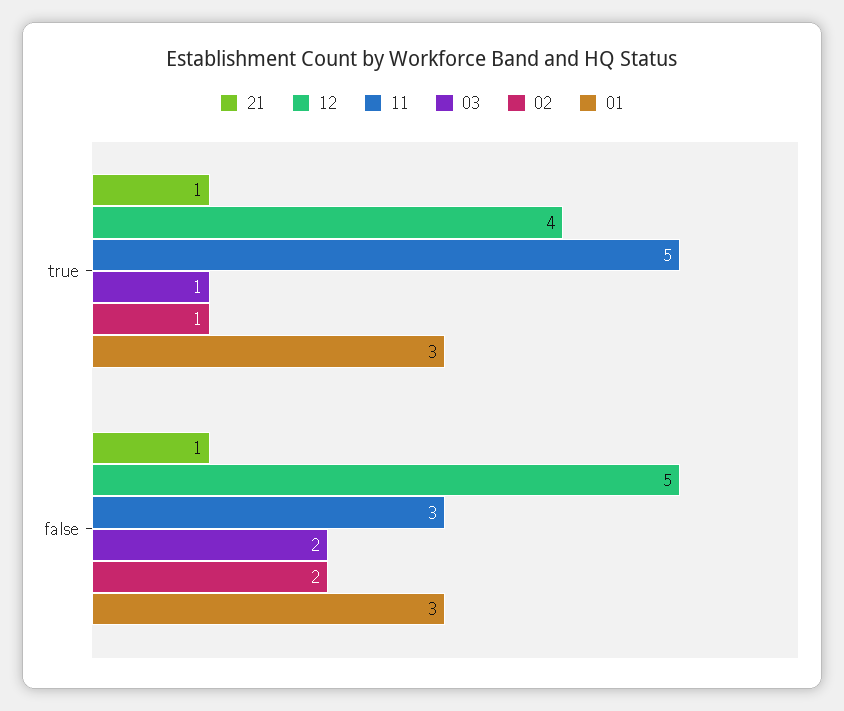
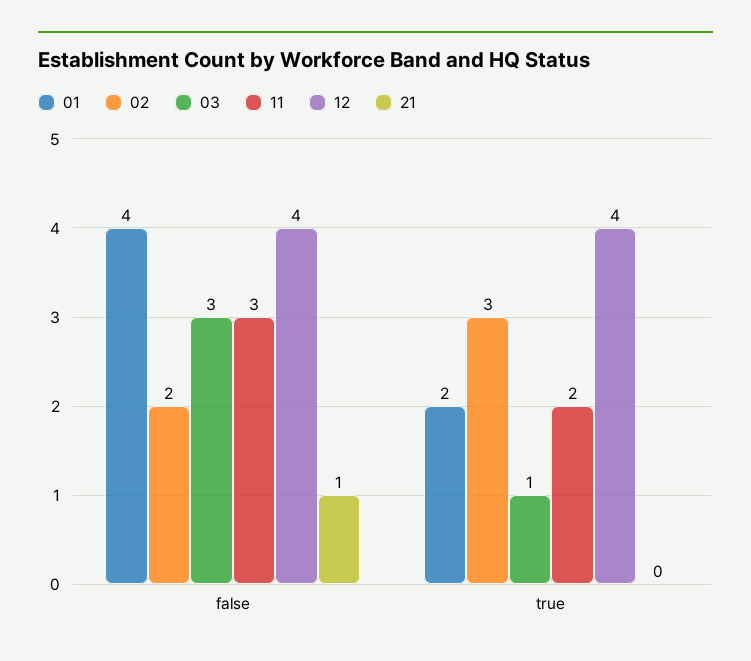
21, true: 1 -> 0
11, true: 5 -> 2
02, true: 1 -> 3
01, true: 3 -> 2
12, false: 5 -> 4
03, false: 2 -> 3
01, false: 3 -> 4

